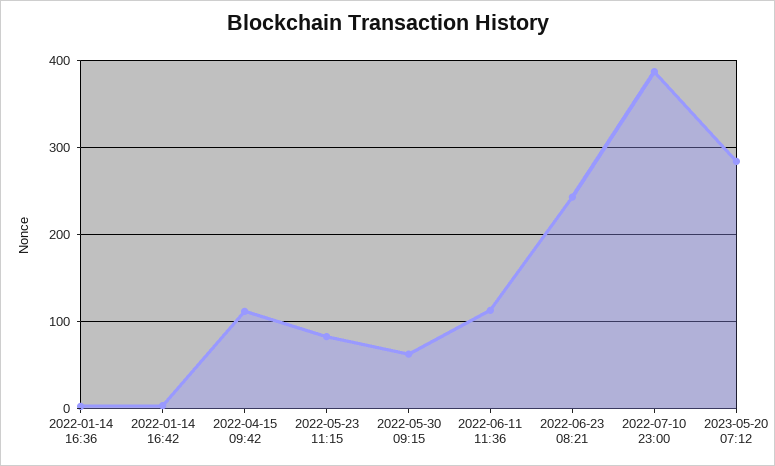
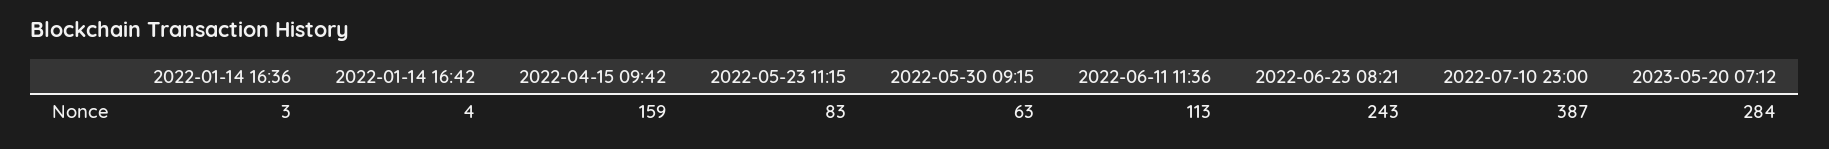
2022-04-15 09:42: 110 -> 159

